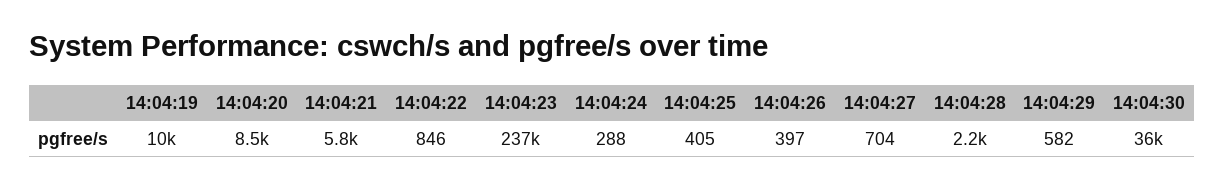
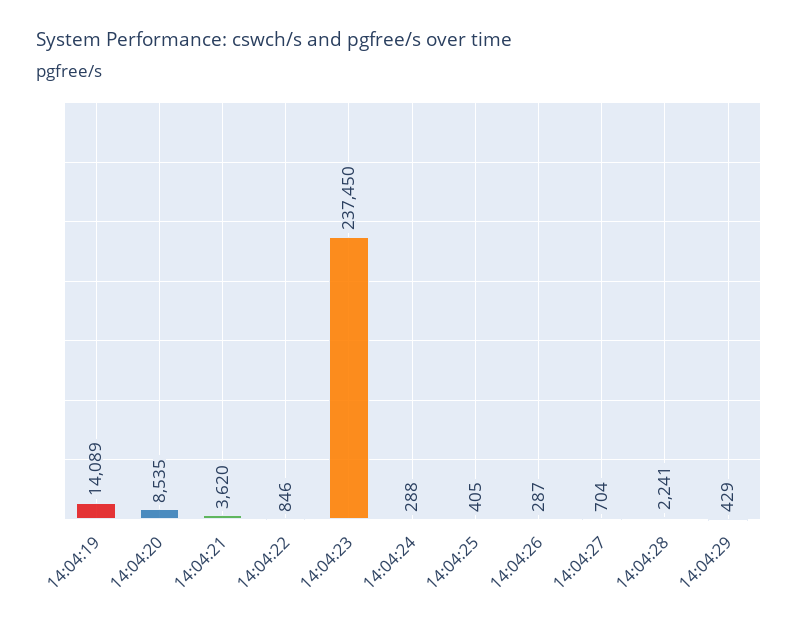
14:04:19: 10000 -> 14089
14:04:21: 5800 -> 3620
14:04:26: 397 -> 287
14:04:29: 582 -> 429
14:04:30: 36000 -> none

